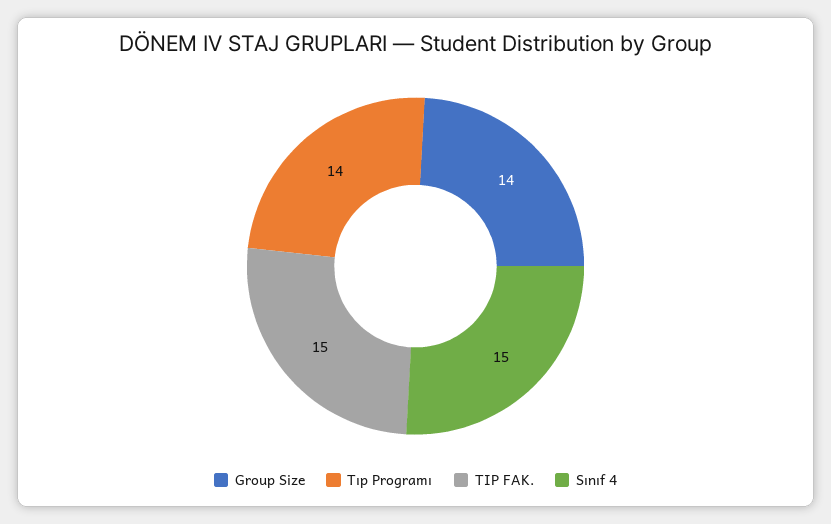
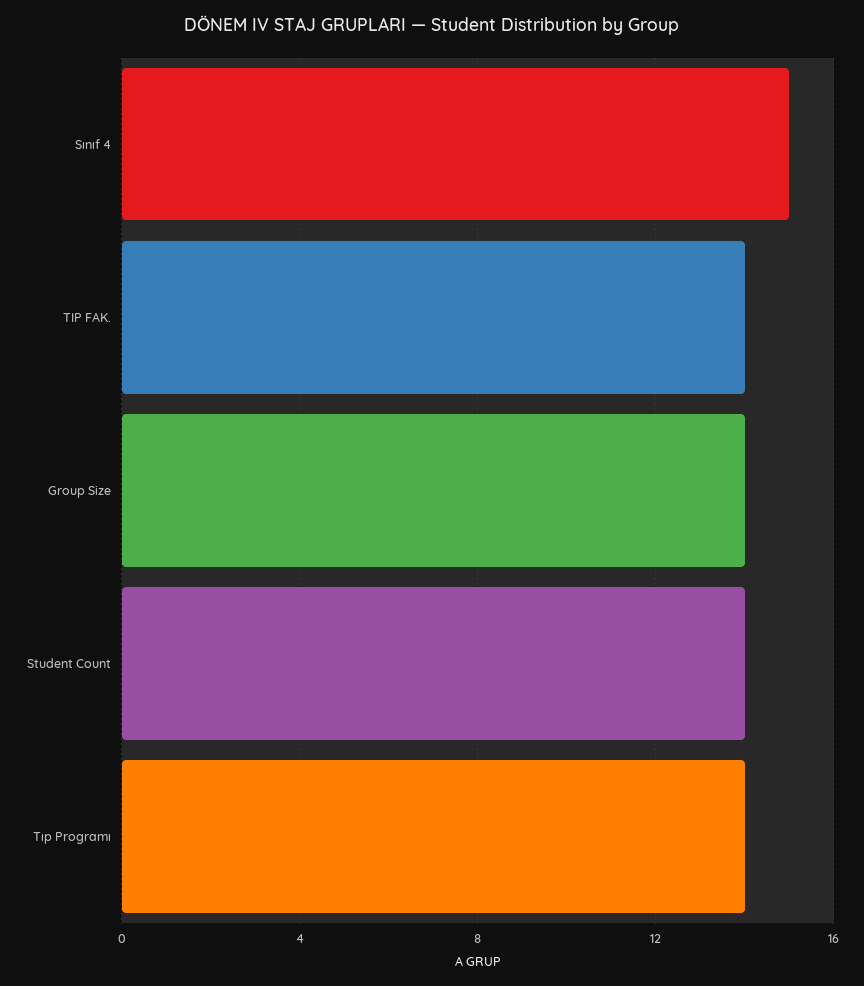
TIP FAK.: 15 -> 14
Student Count: none -> 14

